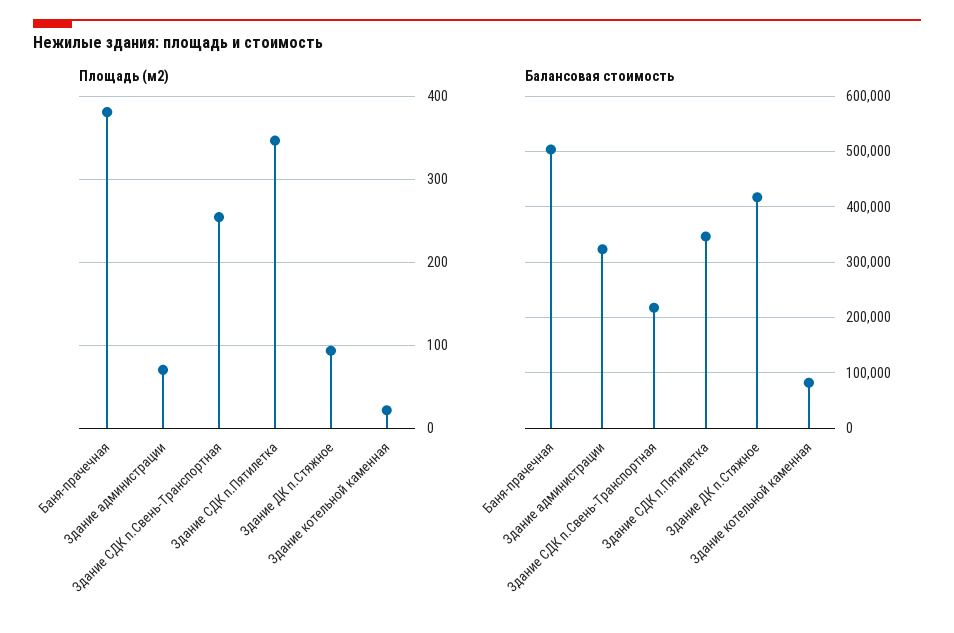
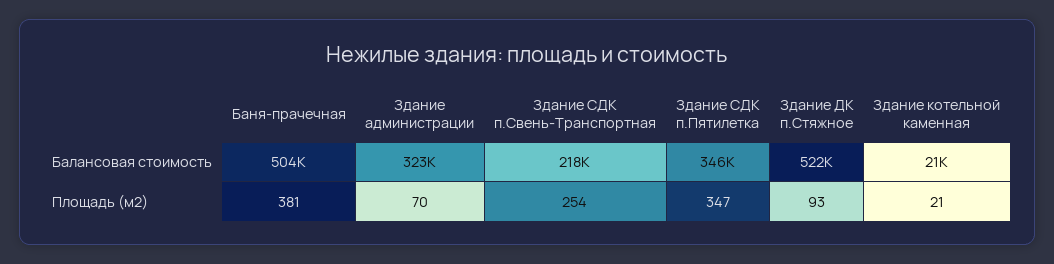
Балансовая стоимость, Здание ДК п.Стяжное: 420000 -> 522000
Балансовая стоимость, Здание котельной каменная: 80000 -> 21000

